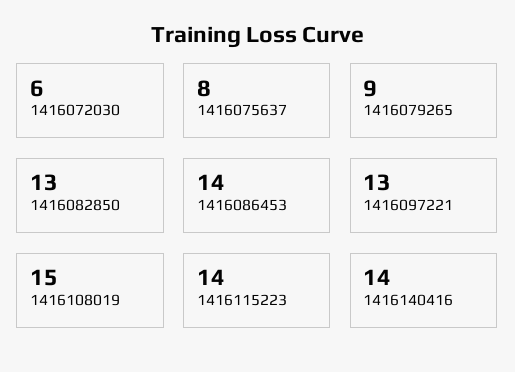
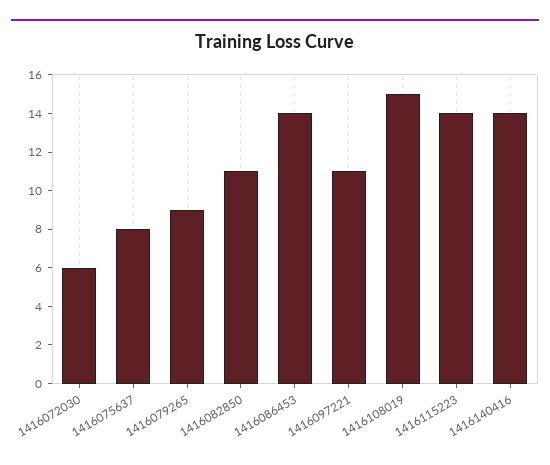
1416082850: 13 -> 11
1416097221: 13 -> 11

